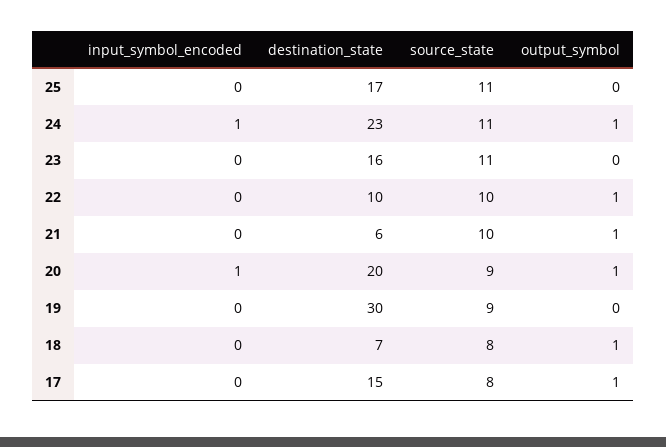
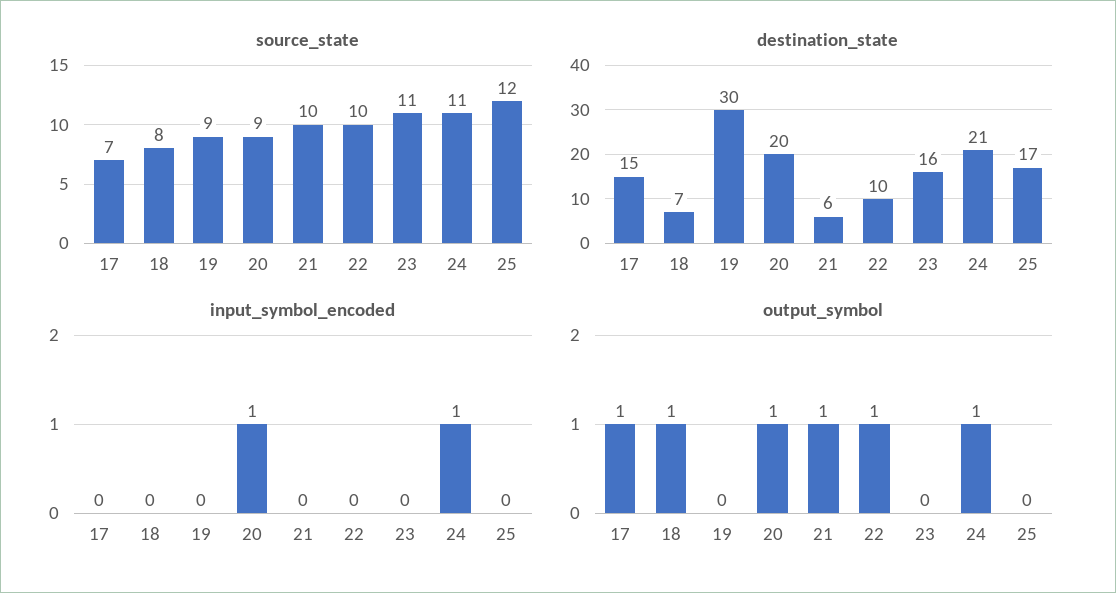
source_state, 25: 11 -> 12
destination_state, 24: 23 -> 21
source_state, 17: 8 -> 7

